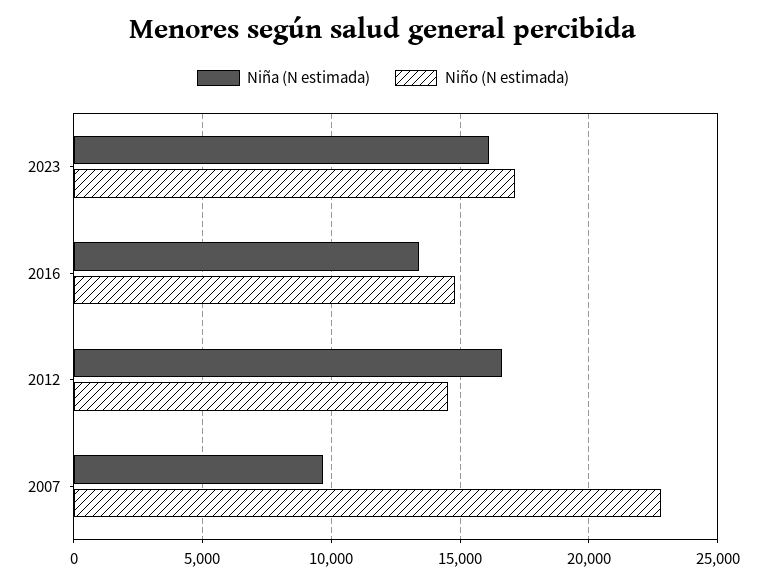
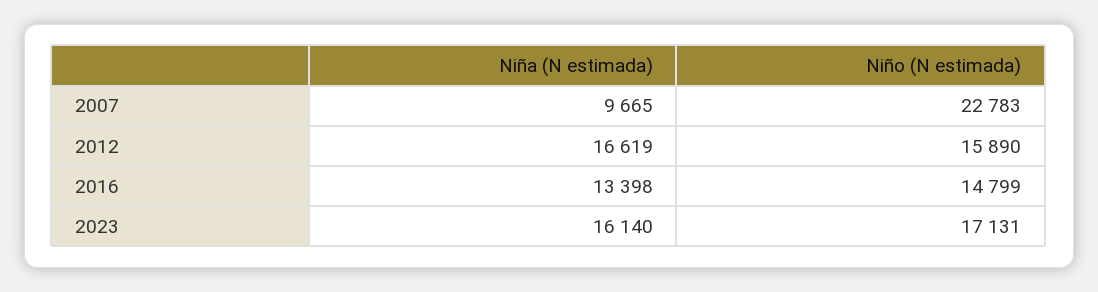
Niño (N estimada), 2012: 14500 -> 15890

